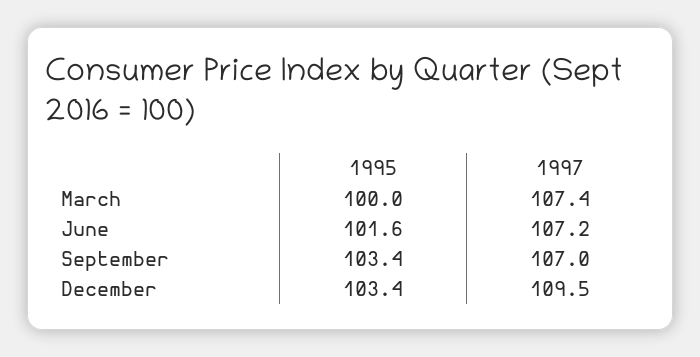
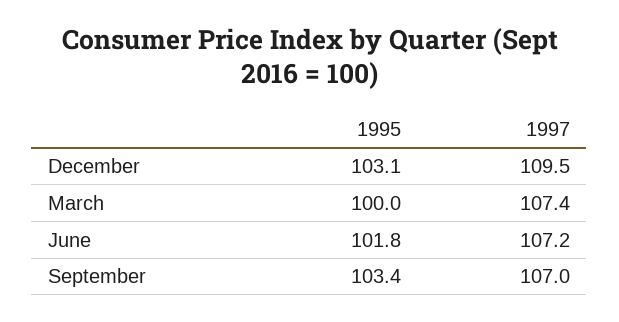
1995, June: 101.6 -> 101.8
1995, December: 103.4 -> 103.1

